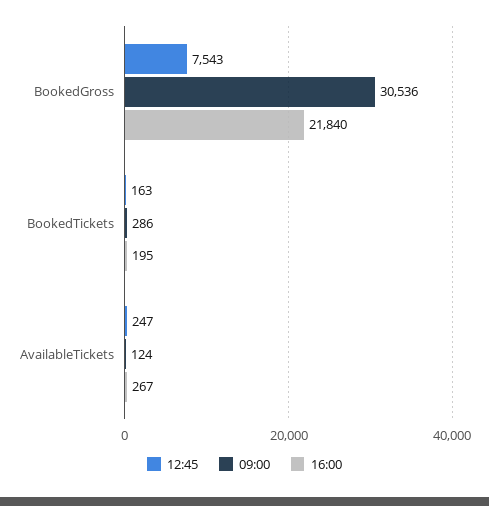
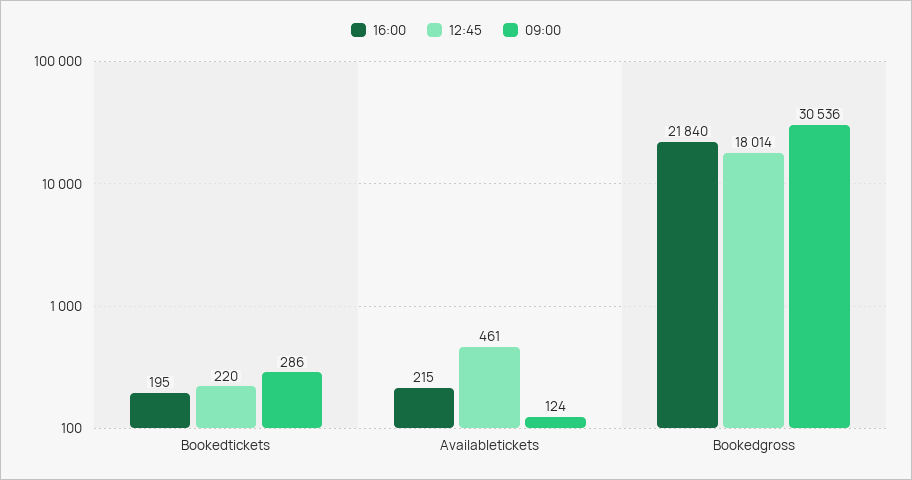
12:45, BookedGross: 7543 -> 18014
12:45, BookedTickets: 163 -> 220
12:45, AvailableTickets: 247 -> 461
16:00, AvailableTickets: 267 -> 215

